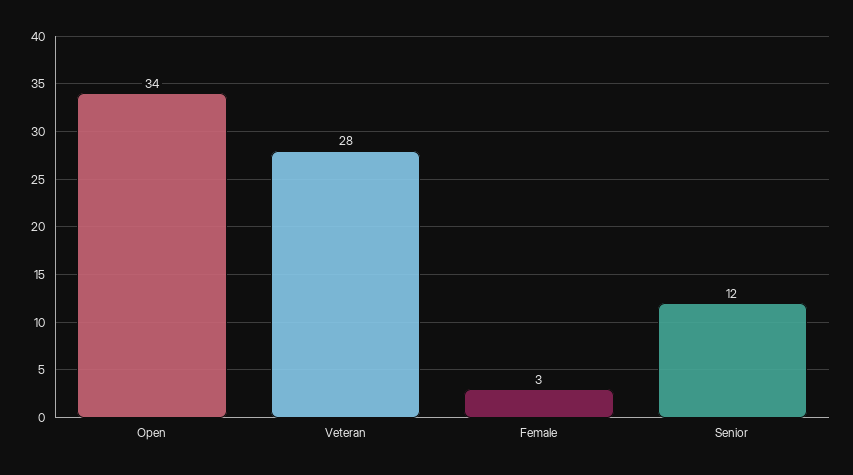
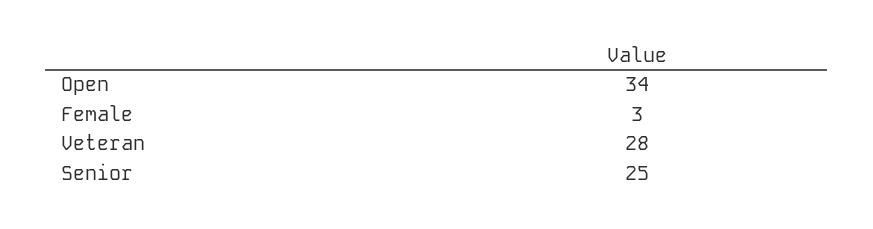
Senior: 12 -> 25

